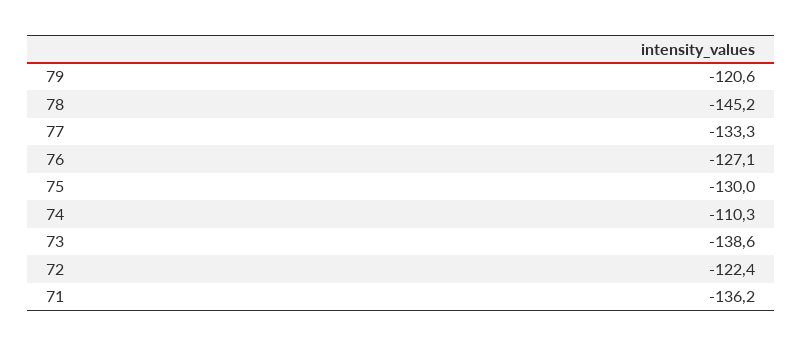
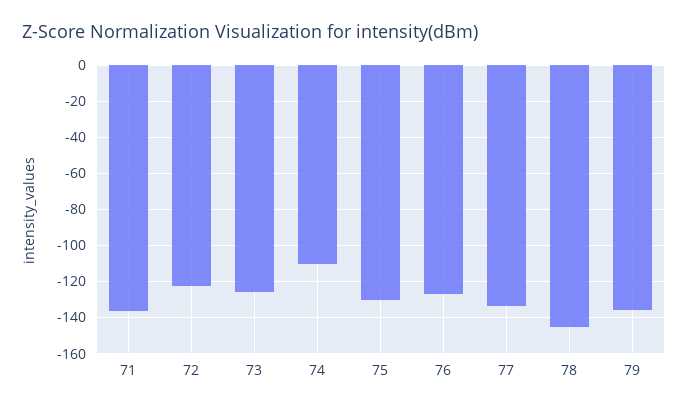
79: -120.6 -> -135
73: -138.6 -> -125

